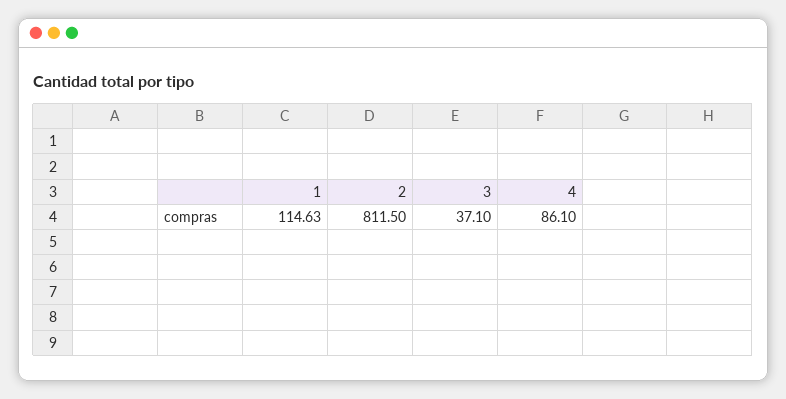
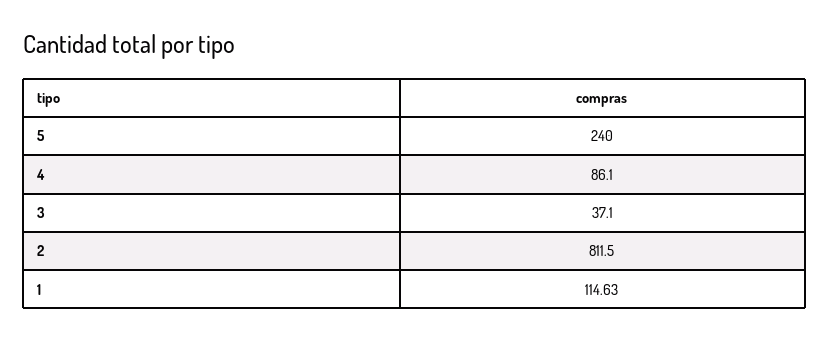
5: none -> 240

